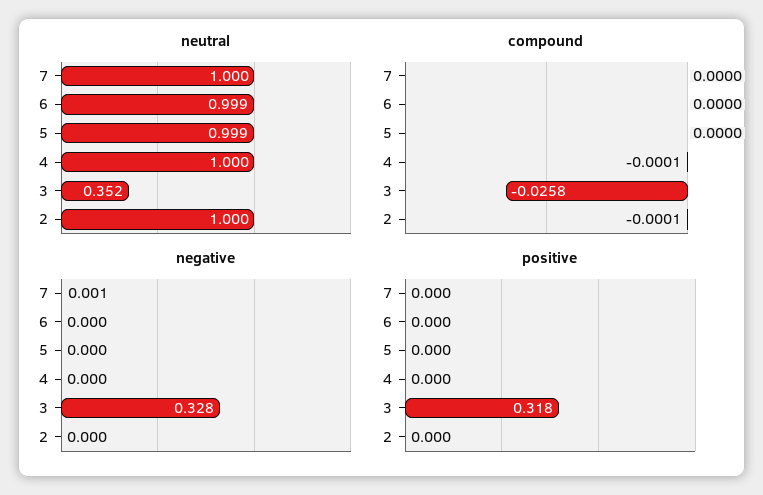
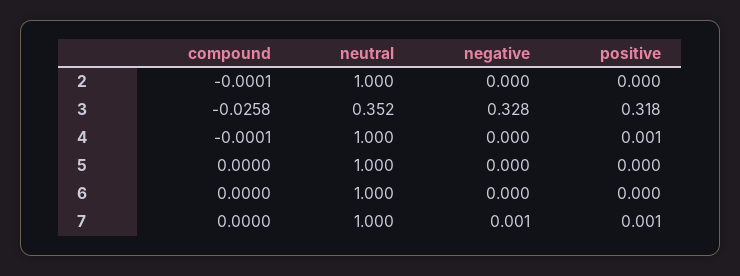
neutral, 6: 0.999 -> 1
neutral, 5: 0.999 -> 1
positive, 7: 0 -> 0.001
positive, 4: 0 -> 0.001

